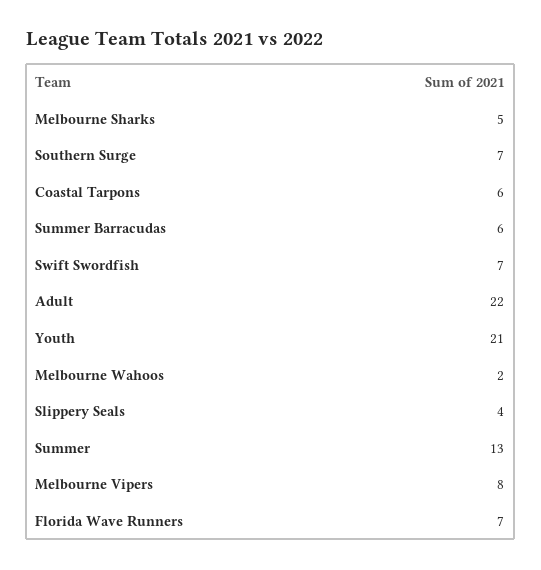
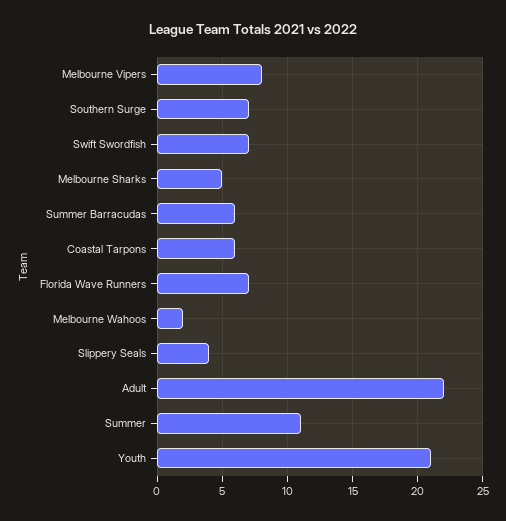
Summer: 13 -> 11

